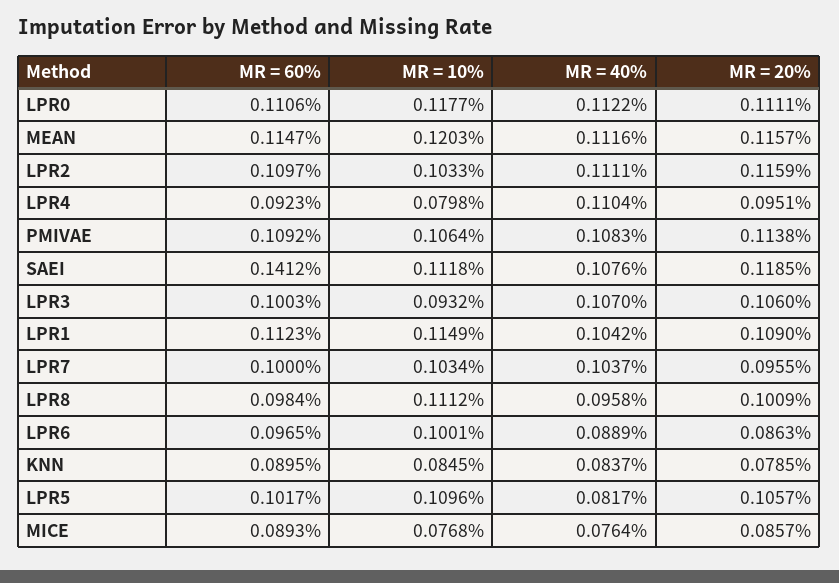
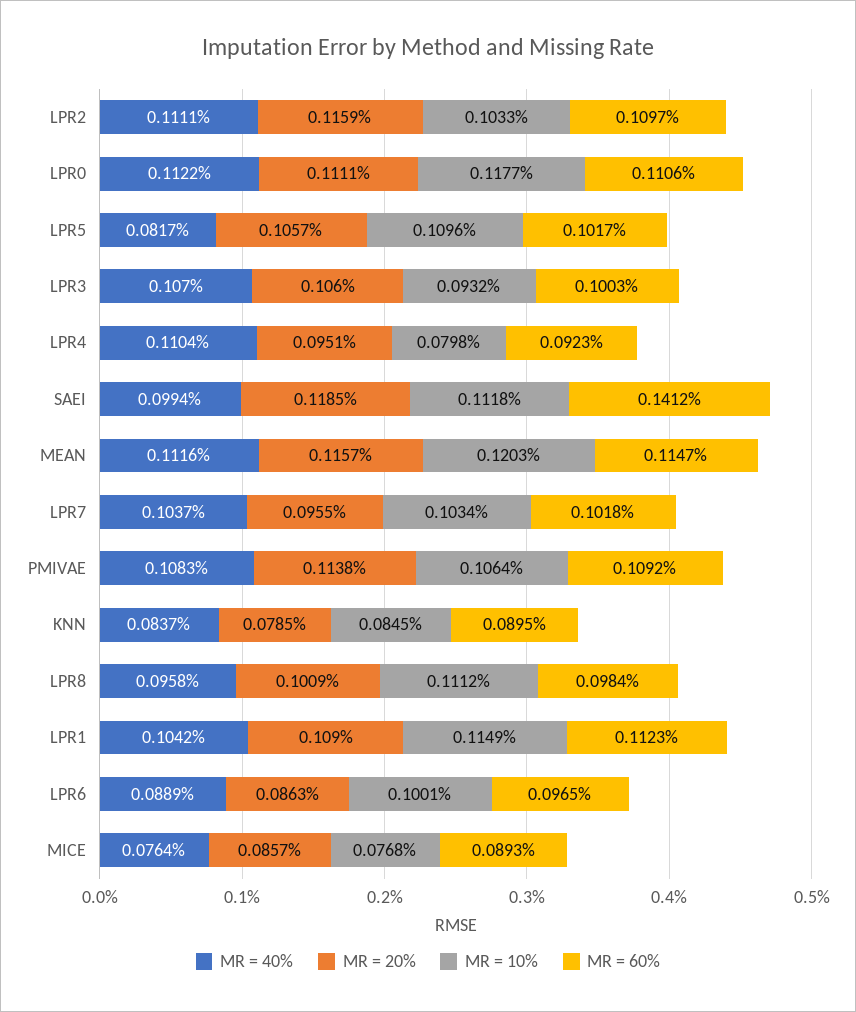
MR = 40%, SAEI: 0.1076 -> 0.0994
MR = 60%, LPR7: 0.1 -> 0.1018

